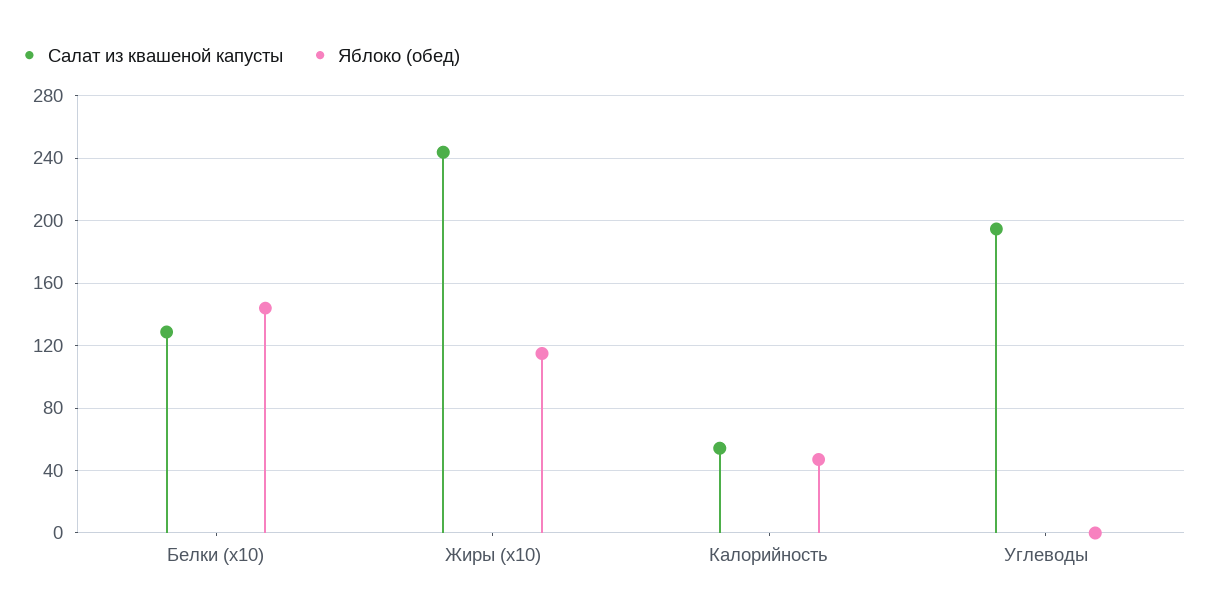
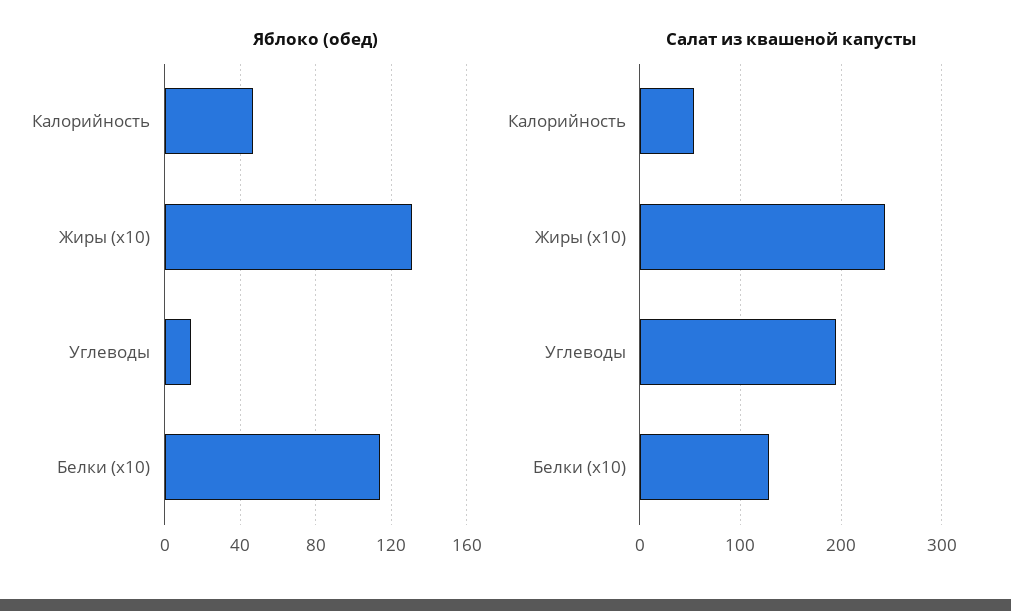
Яблоко (обед), Белки (x10): 145 -> 115
Яблоко (обед), Жиры (x10): 115 -> 130
Яблоко (обед), Углеводы: 0 -> 15

